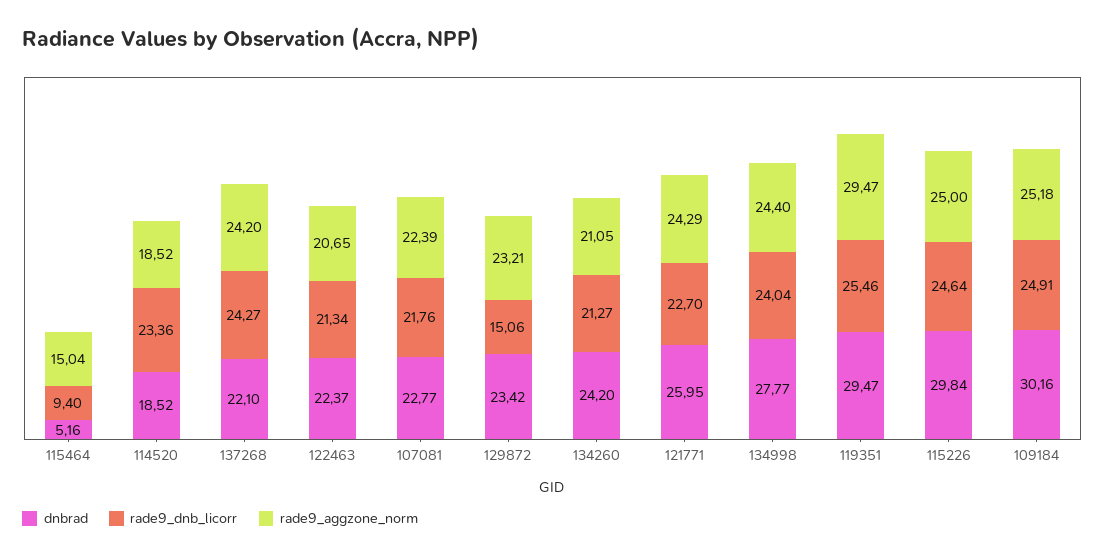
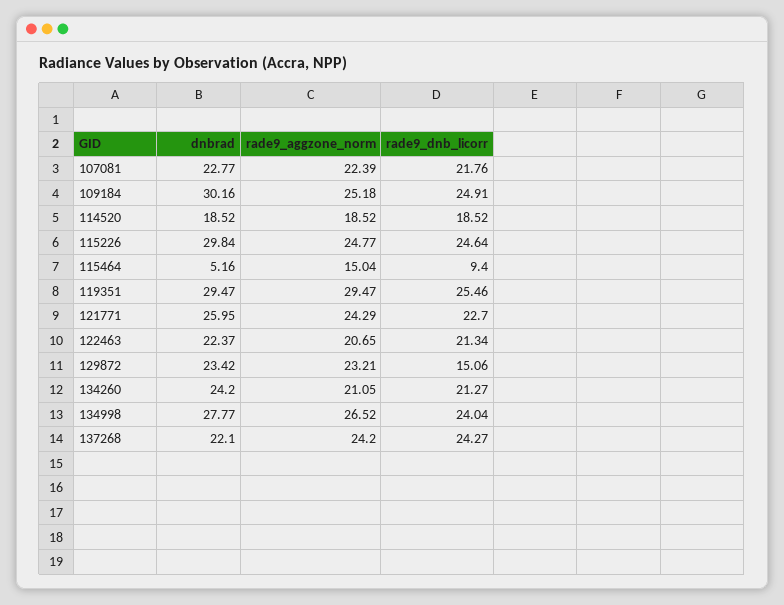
rade9_dnb_licorr, 114520: 23.36 -> 18.52
rade9_aggzone_norm, 134998: 24.4 -> 26.52
rade9_aggzone_norm, 115226: 25 -> 24.77

